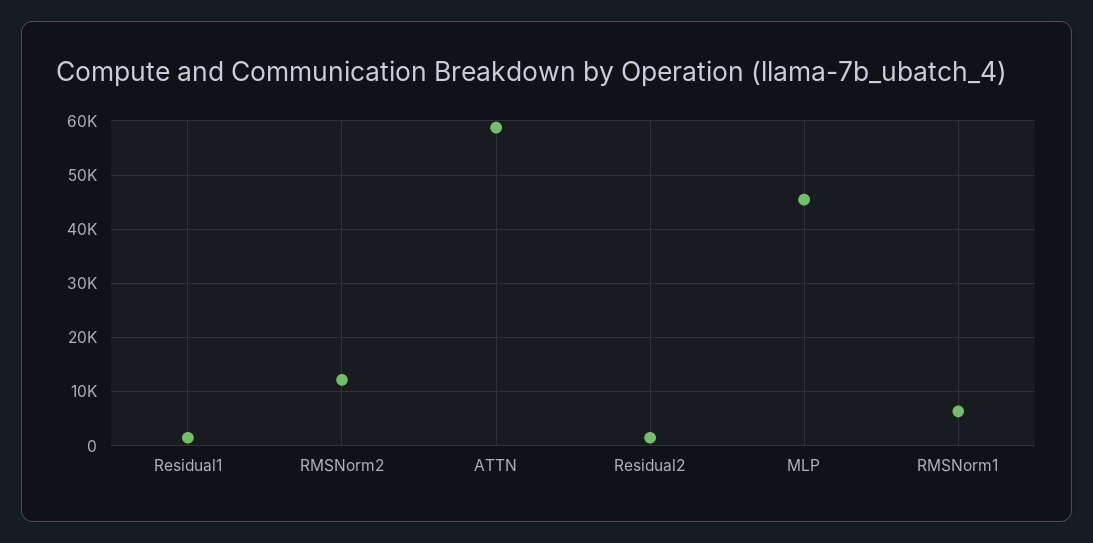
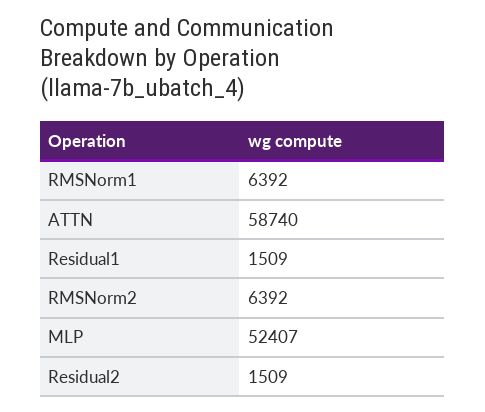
RMSNorm2: 12000 -> 6392
MLP: 46000 -> 52407

